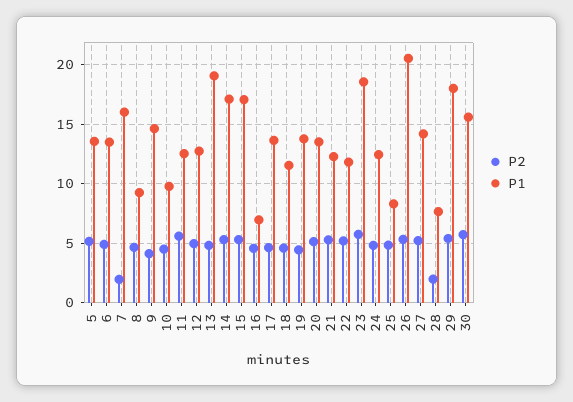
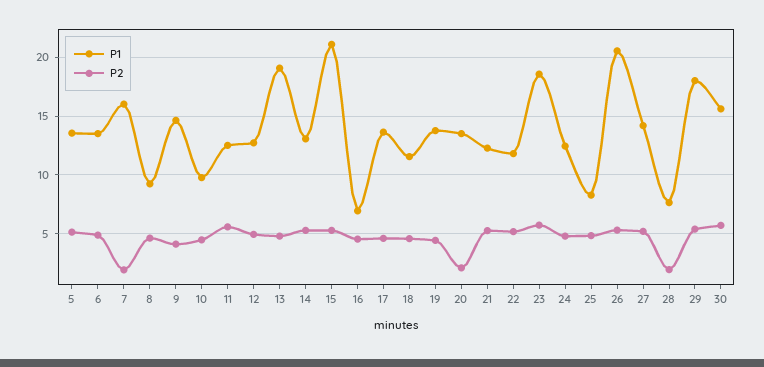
P1, 14: 17 -> 13
P1, 15: 17 -> 21
P2, 20: 5 -> 2

